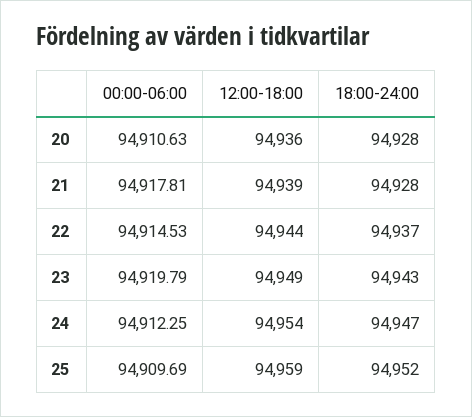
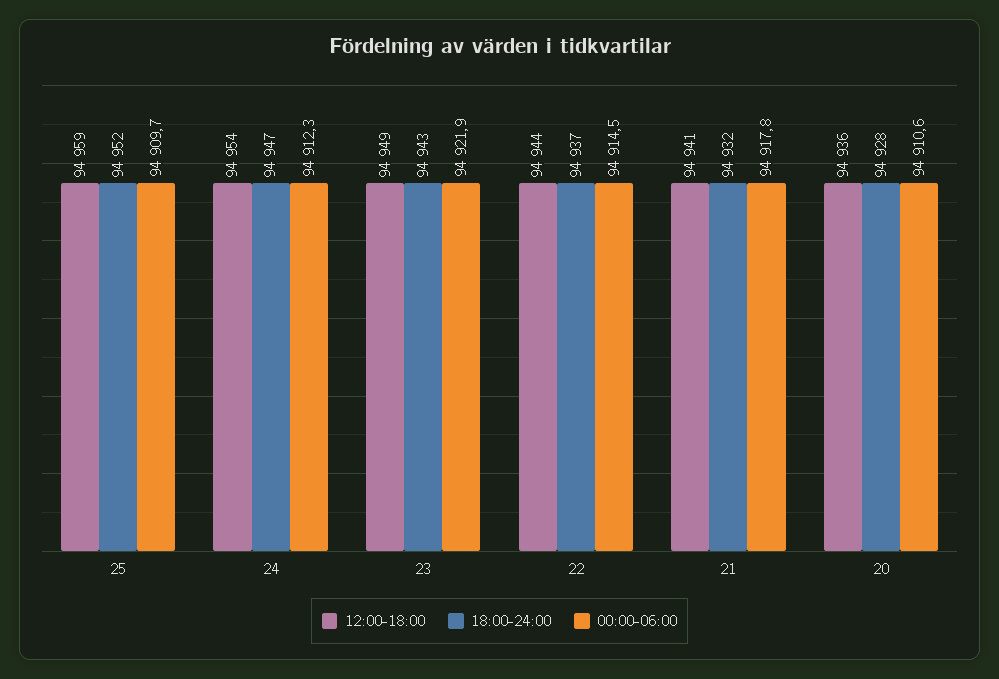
12:00-18:00, 21: 94939 -> 94941
18:00-24:00, 21: 94928 -> 94932
00:00-06:00, 23: 94919.79 -> 94921.9

